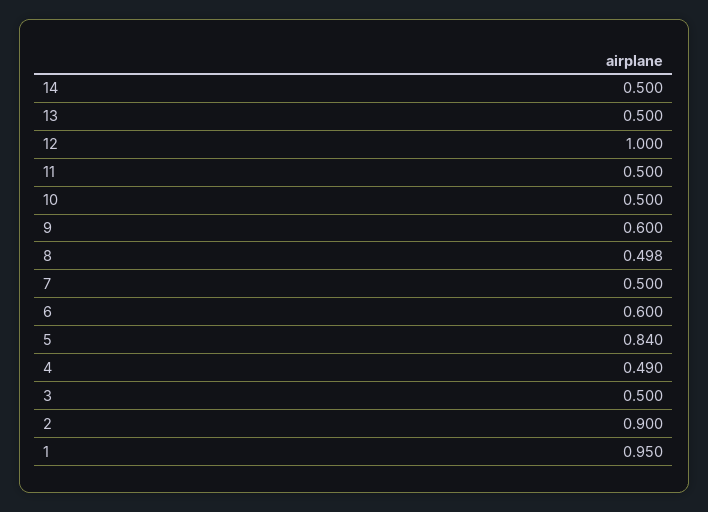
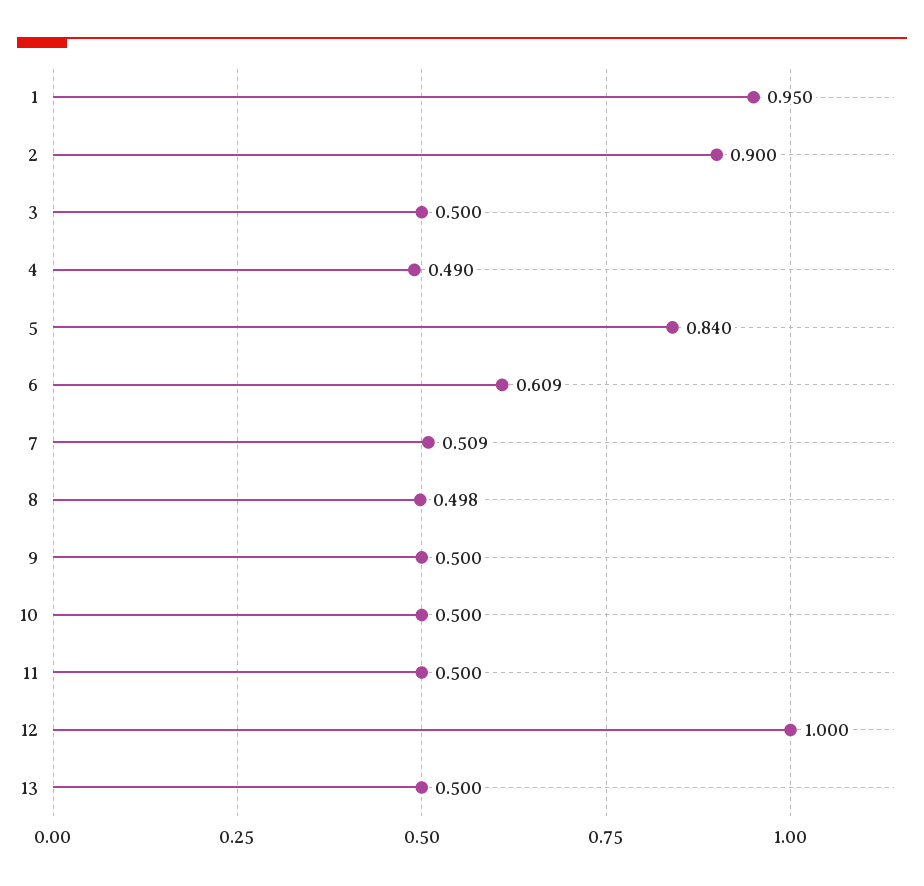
14: 0.5 -> none
9: 0.6 -> 0.5
7: 0.5 -> 0.509
6: 0.6 -> 0.609

